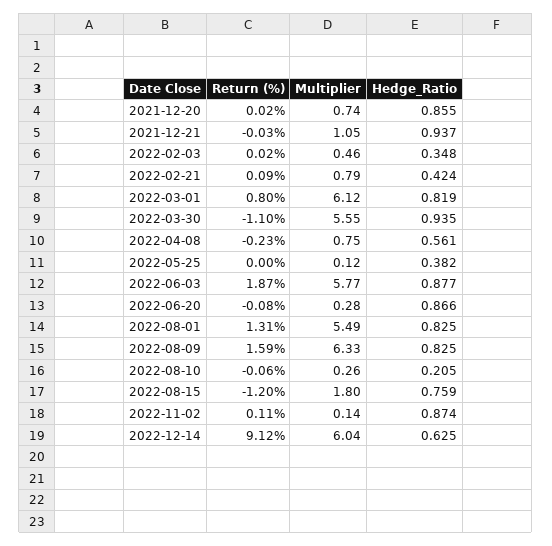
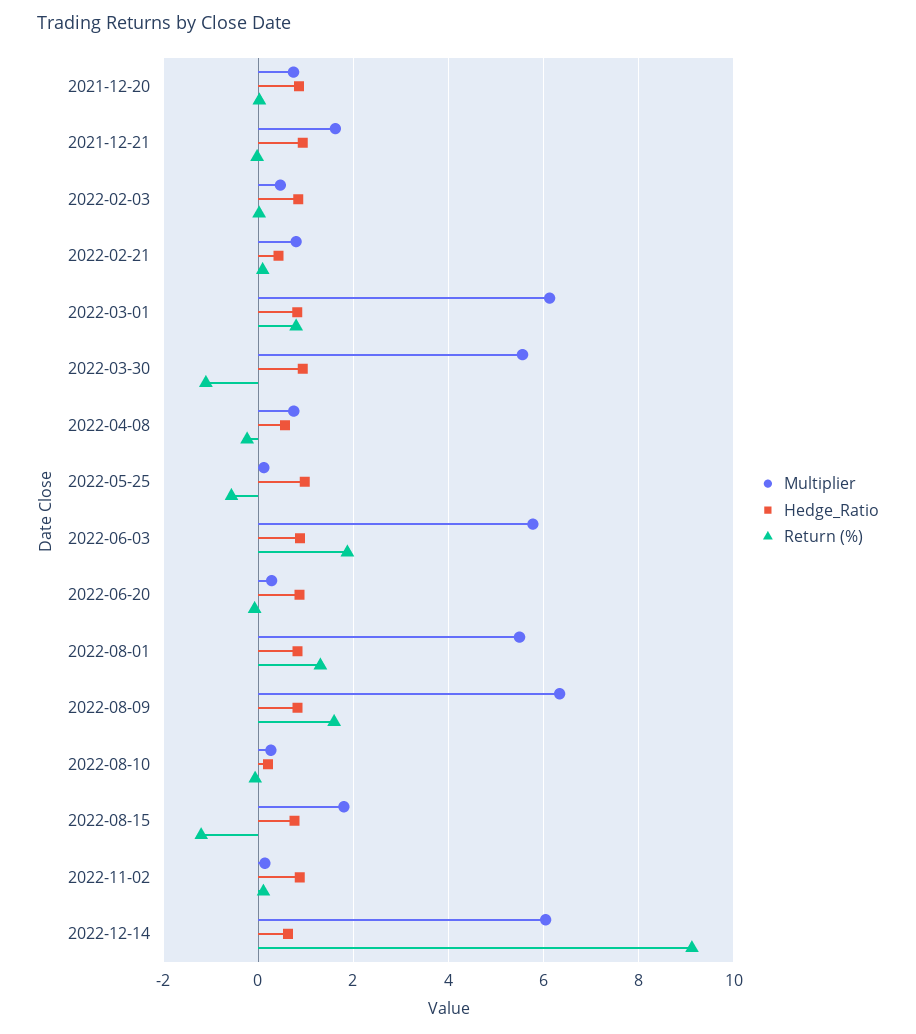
Multiplier, 2021-12-21: 1.05 -> 1.6
Hedge_Ratio, 2022-02-03: 0.348 -> 0.8
Return (%), 2022-05-25: 0 -> -0.6
Hedge_Ratio, 2022-05-25: 0.382 -> 1

